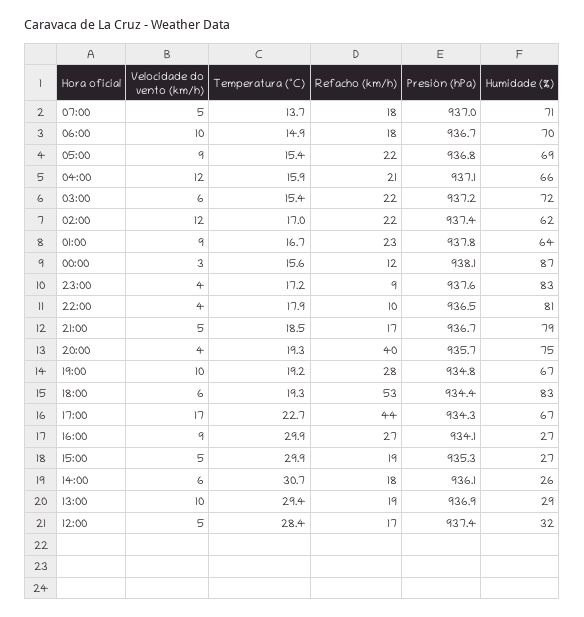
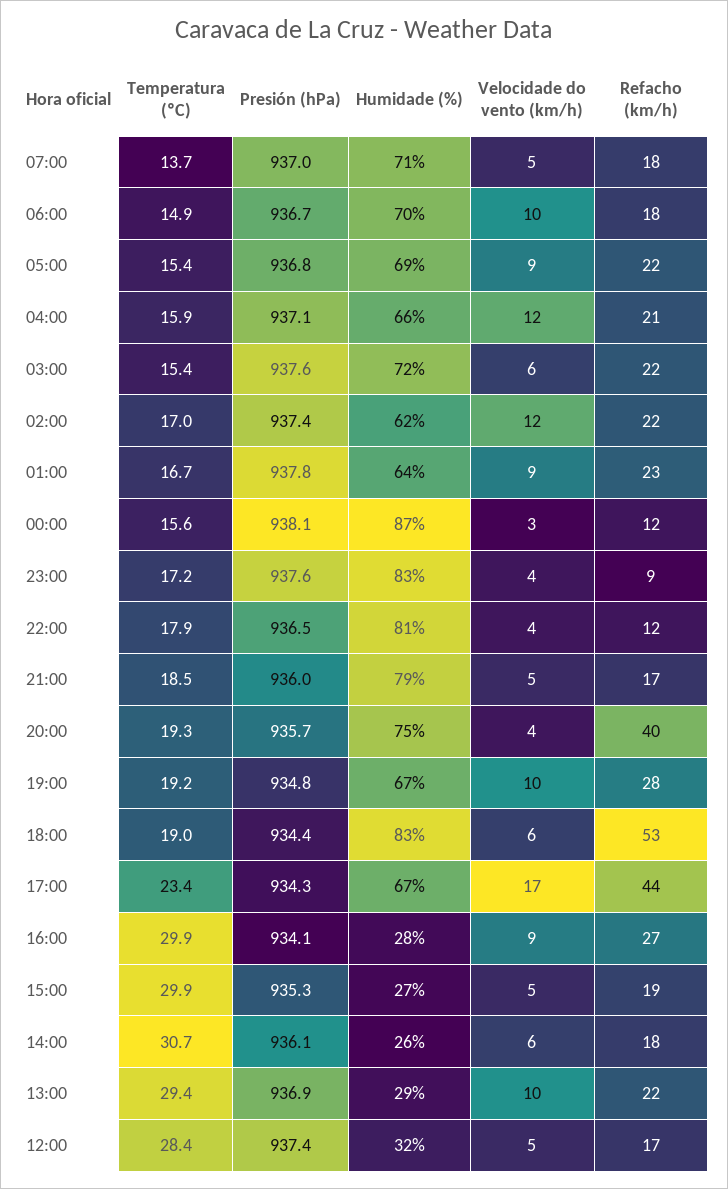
Presión (hPa), 03:00: 937.2 -> 937.6
Refacho (km/h), 22:00: 10 -> 12
Presión (hPa), 21:00: 936.7 -> 936
Temperatura (ºC), 18:00: 19.3 -> 19
Temperatura (ºC), 17:00: 22.7 -> 23.4
Humidade (%), 16:00: 27 -> 28
Refacho (km/h), 13:00: 19 -> 22

